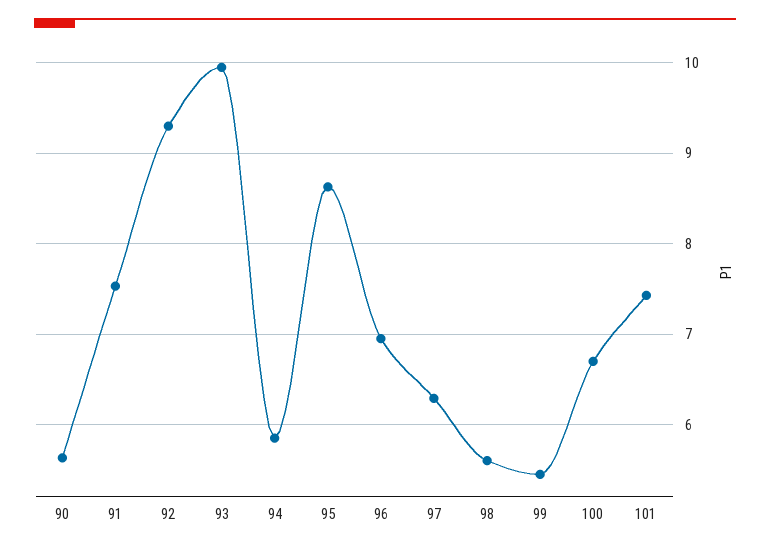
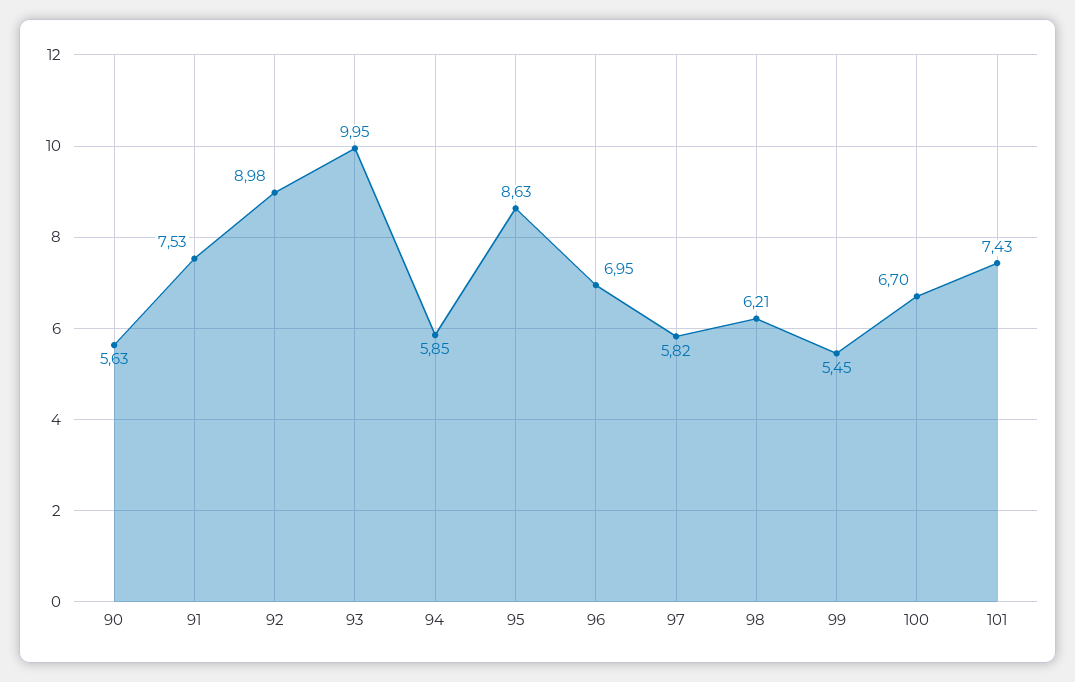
92: 9.3 -> 8.98
97: 6.3 -> 5.82
98: 5.6 -> 6.21

